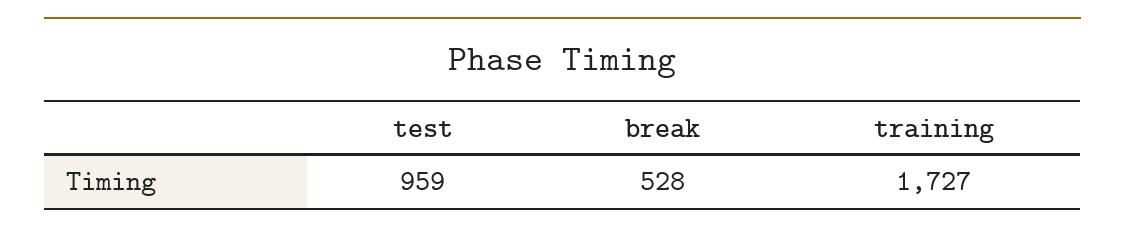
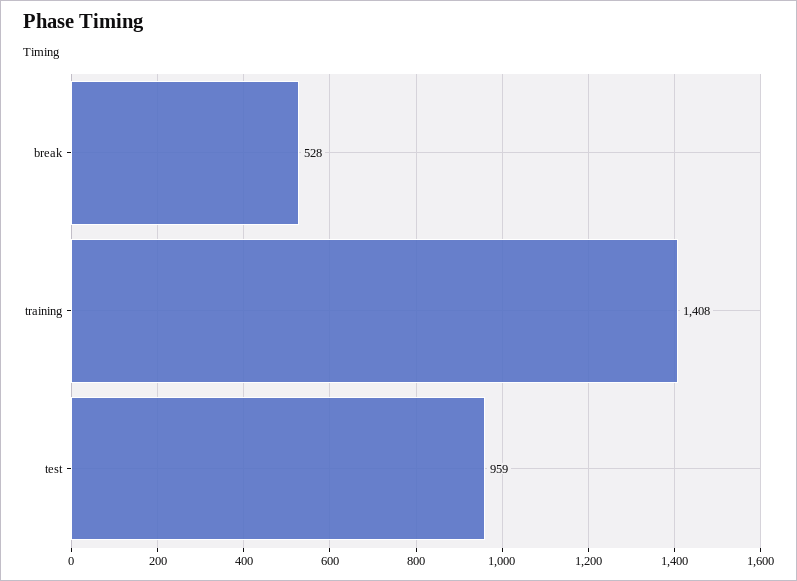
training: 1727 -> 1408

